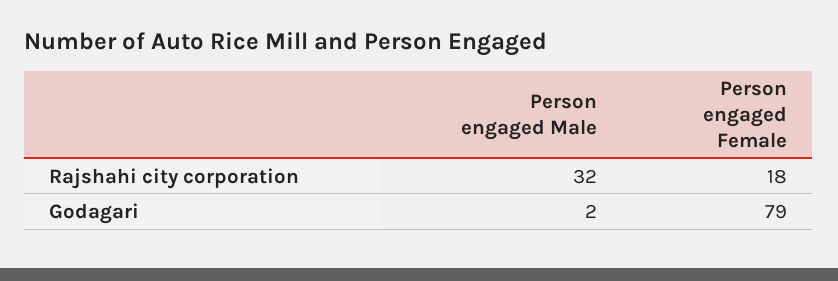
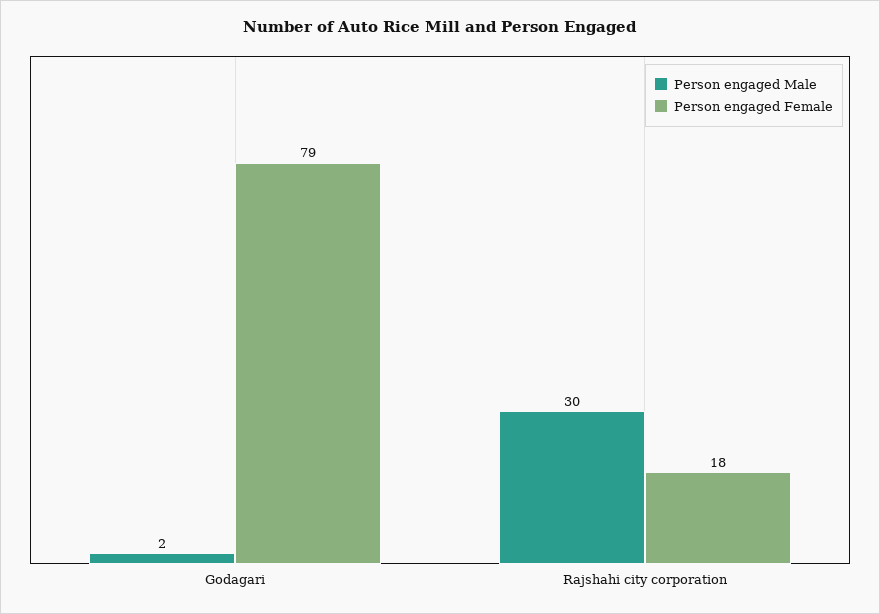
Person engaged Male, Rajshahi city corporation: 32 -> 30

